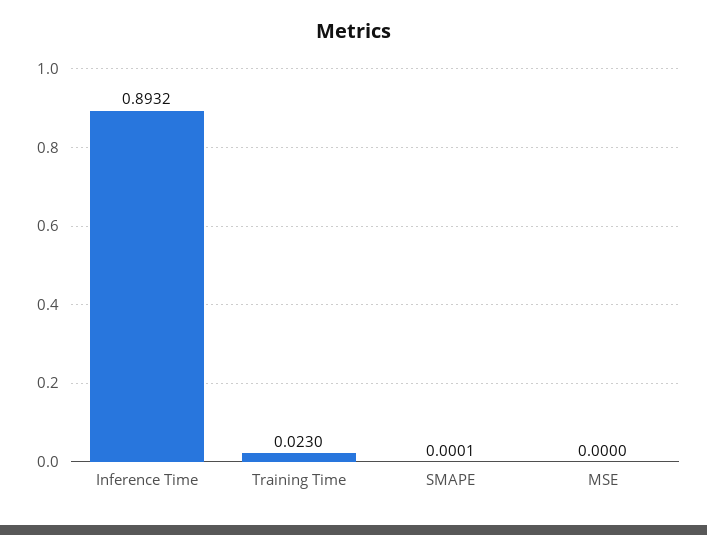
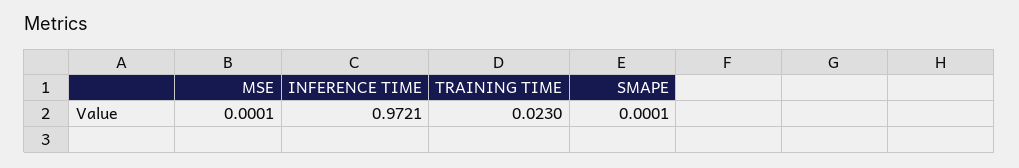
Inference Time: 0.8932 -> 0.9721
MSE: 0 -> 0.0001

